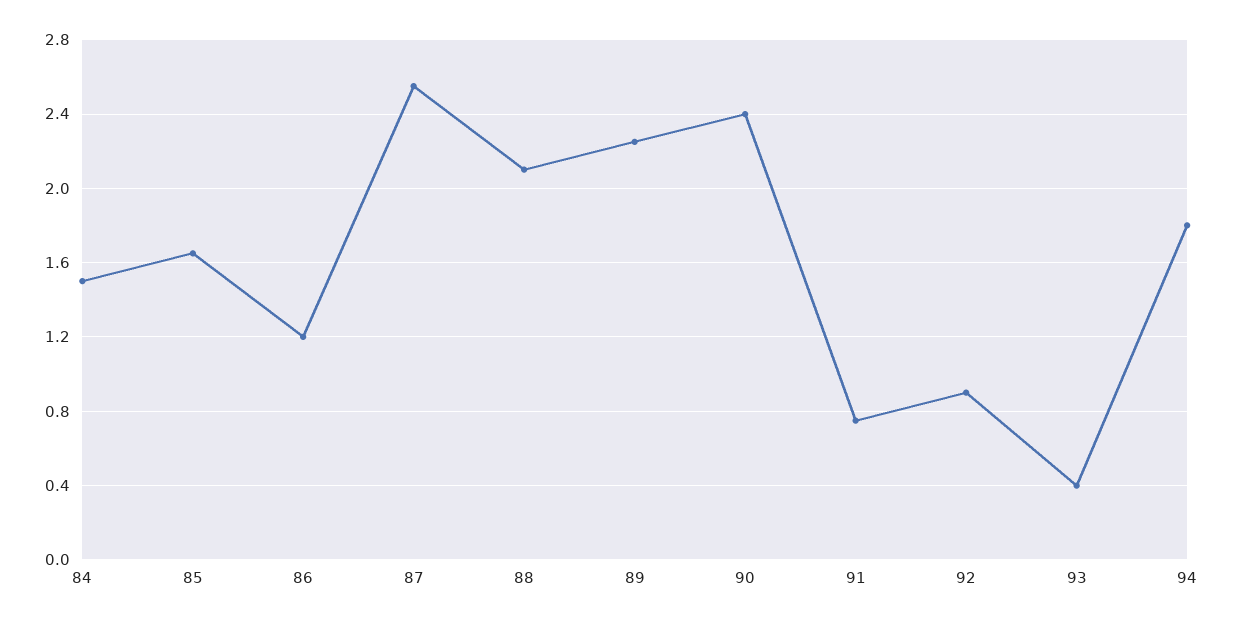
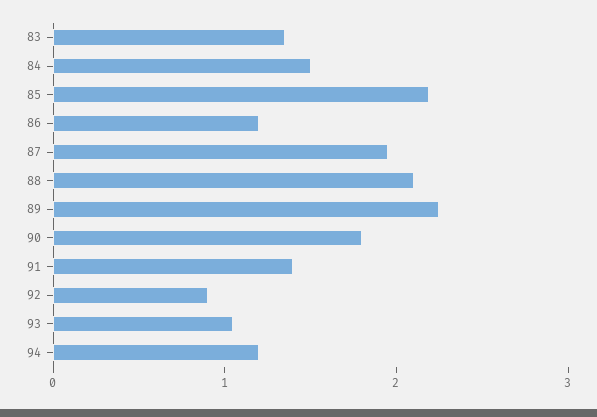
85: 1.65 -> 2.2
87: 2.55 -> 2
90: 2.4 -> 1.8
91: 0.75 -> 1.4
93: 0.4 -> 1
94: 1.8 -> 1.2
83: none -> 1.4

